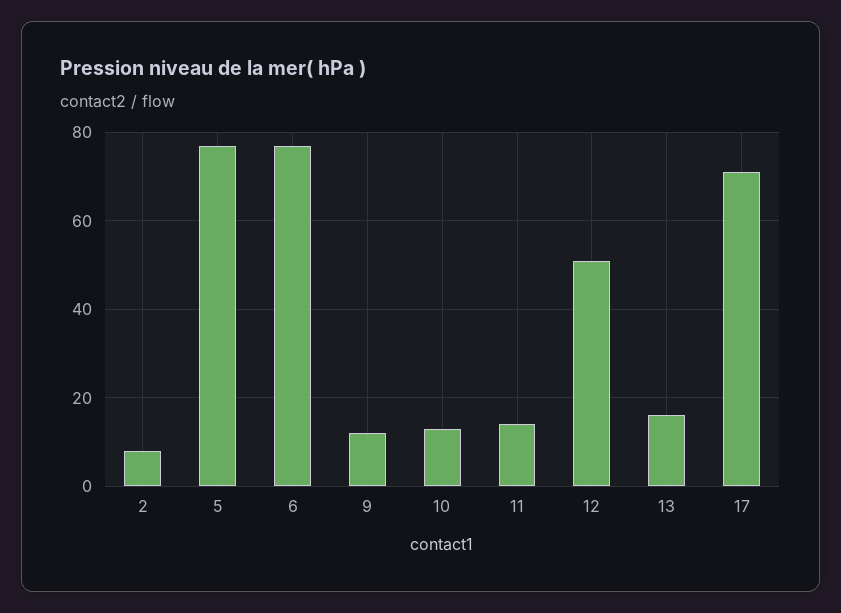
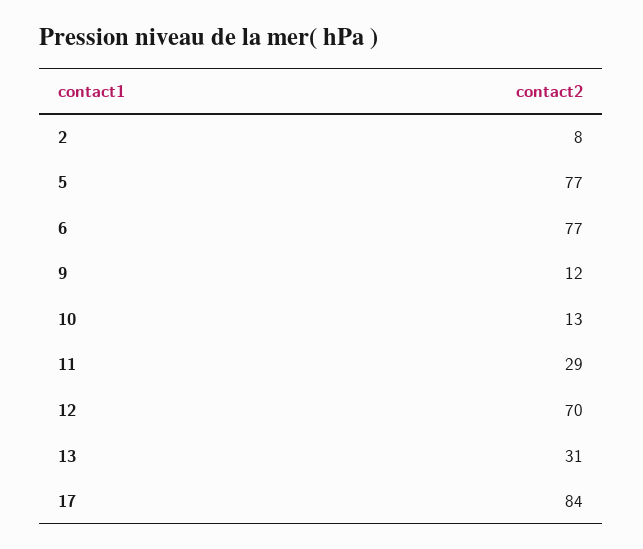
11: 15 -> 29
12: 50 -> 70
13: 15 -> 31
17: 70 -> 84

